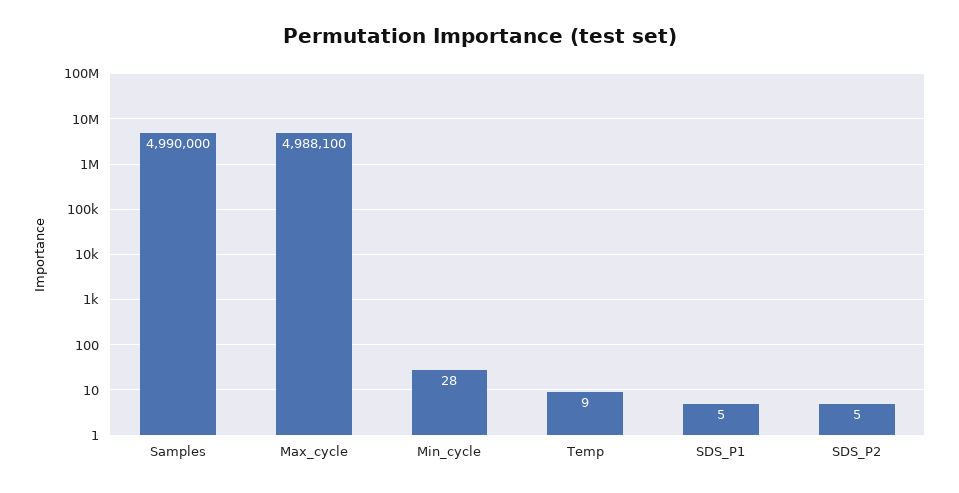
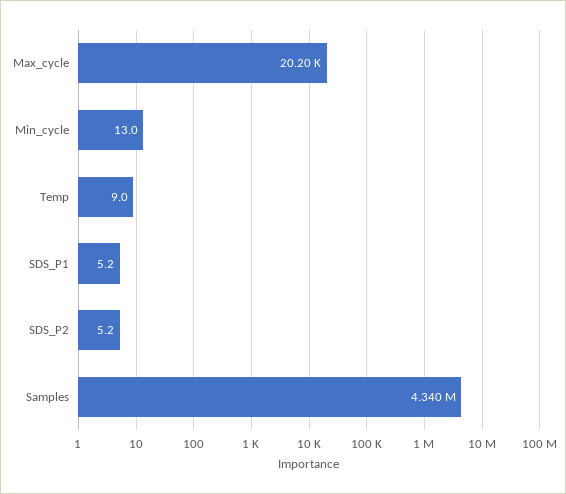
Samples: 4990000 -> 4340000
Max_cycle: 4988100 -> 20200
Min_cycle: 28 -> 13

